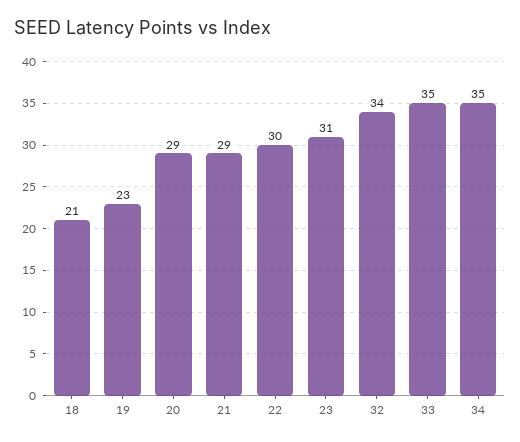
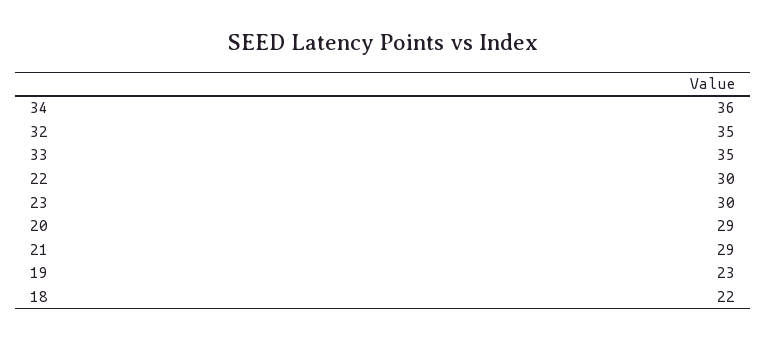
18: 21 -> 22
23: 31 -> 30
32: 34 -> 35
34: 35 -> 36

